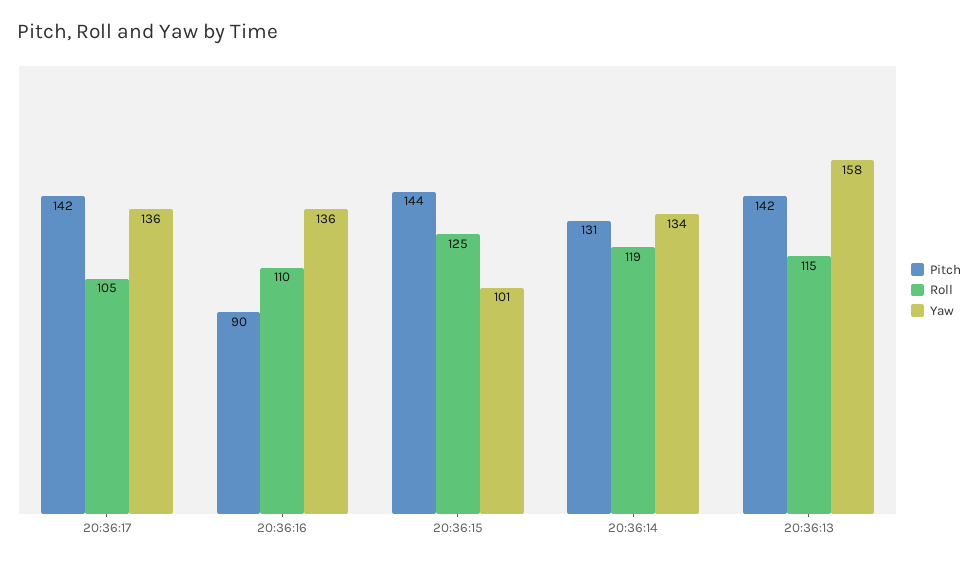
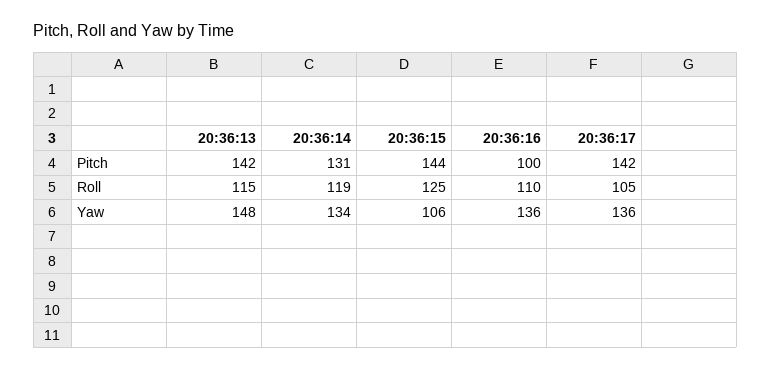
Pitch, 20:36:16: 90 -> 100
Yaw, 20:36:15: 101 -> 106
Yaw, 20:36:13: 158 -> 148

